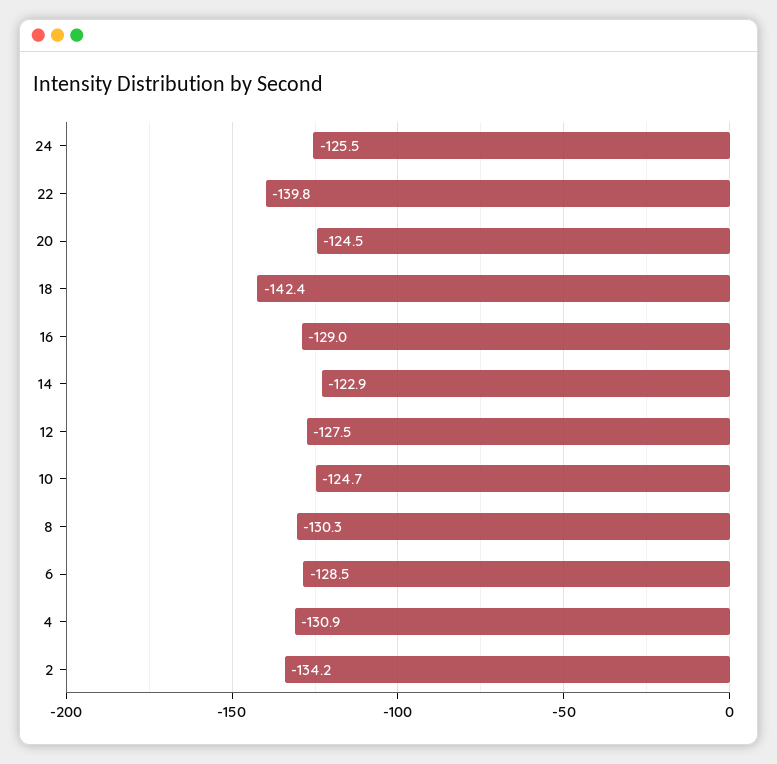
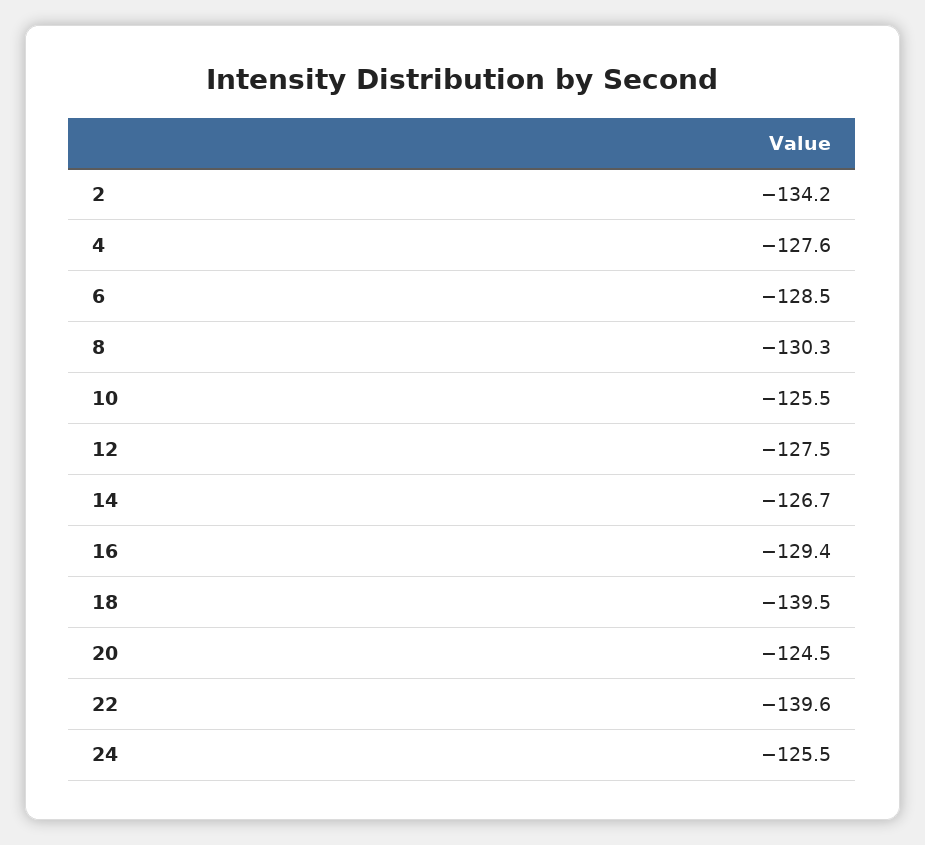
22: -139.8 -> -139.6
18: -142.4 -> -139.5
16: -129 -> -129.4
14: -122.9 -> -126.7
10: -124.7 -> -125.5
4: -130.9 -> -127.6

